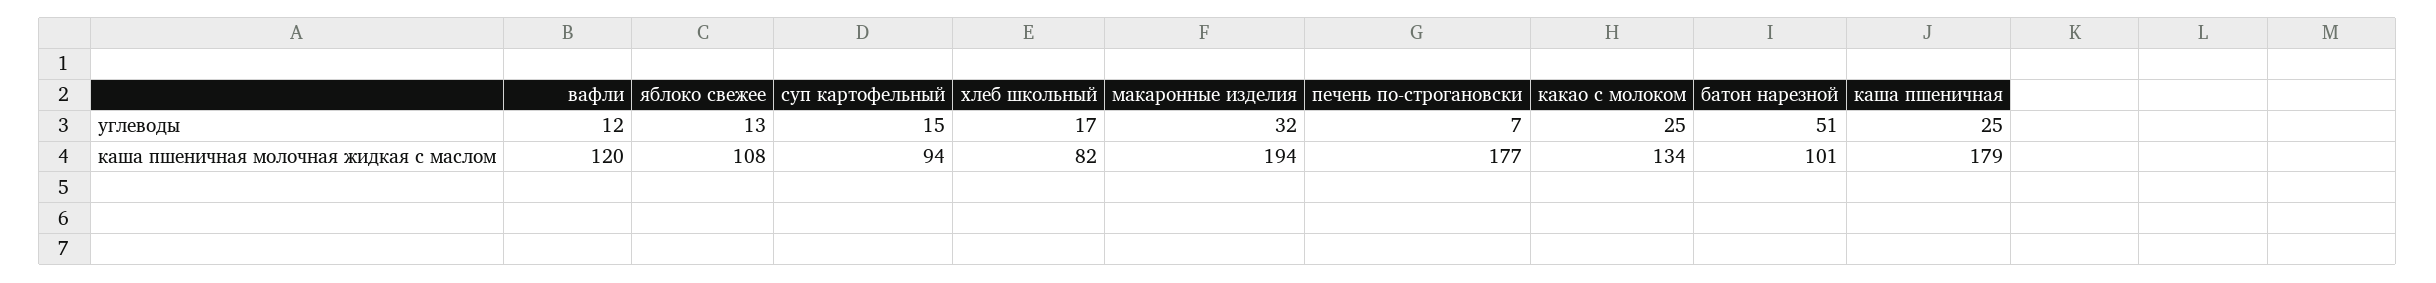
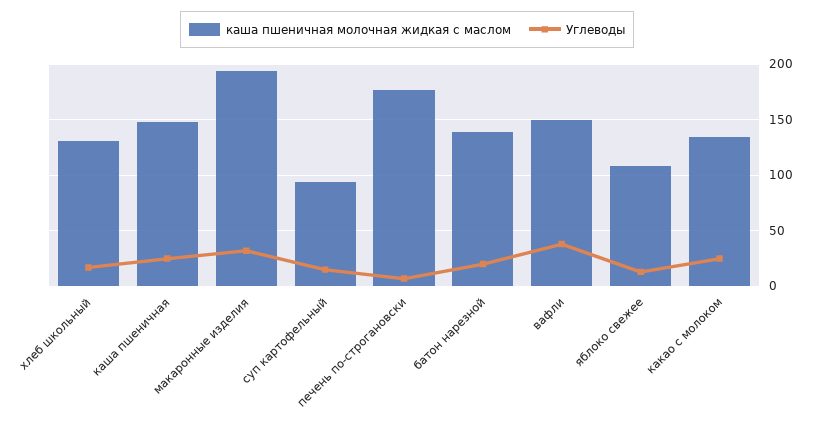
углеводы, вафли: 12 -> 40
углеводы, батон нарезной: 51 -> 20
каша пшеничная молочная жидкая с маслом, вафли: 120 -> 150
каша пшеничная молочная жидкая с маслом, хлеб школьный: 82 -> 130
каша пшеничная молочная жидкая с маслом, батон нарезной: 101 -> 140
каша пшеничная молочная жидкая с маслом, каша пшеничная: 179 -> 150

